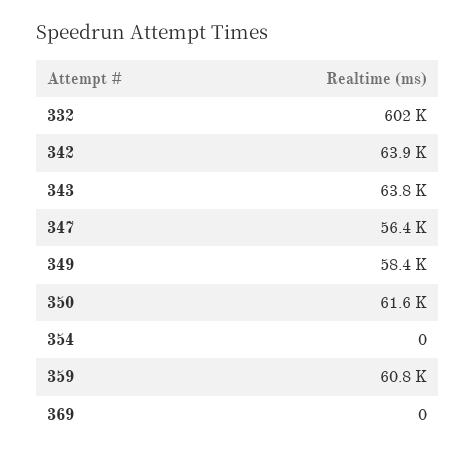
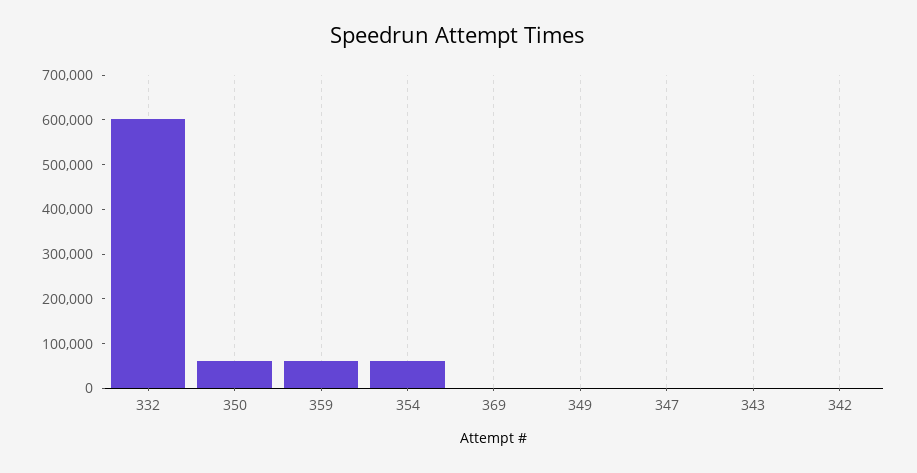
342: 63900 -> 0
343: 63800 -> 0
347: 56400 -> 0
349: 58400 -> 0
354: 0 -> 60000

